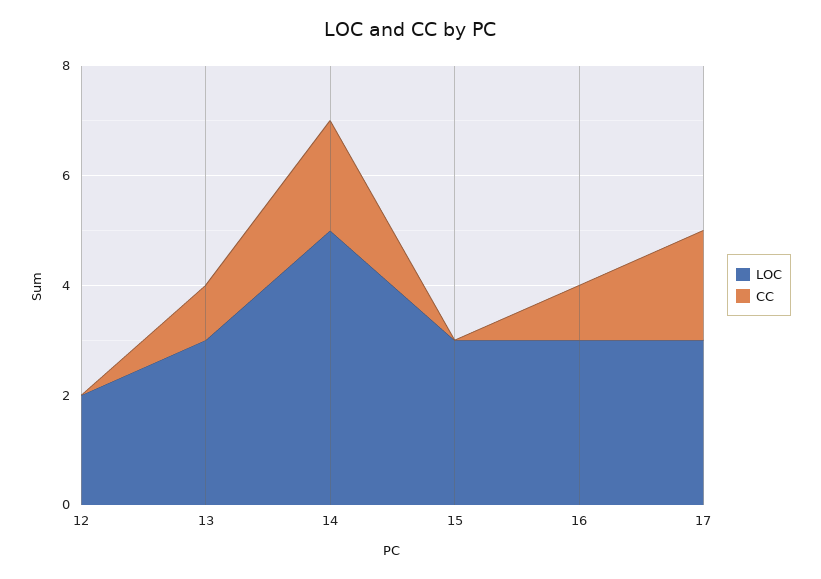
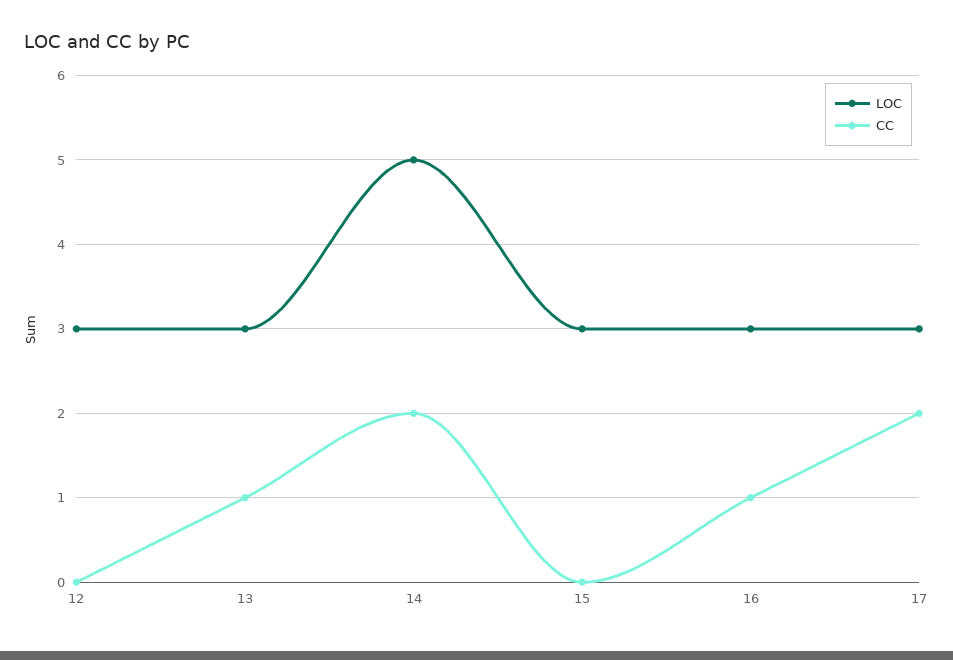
LOC, 12: 2 -> 3

